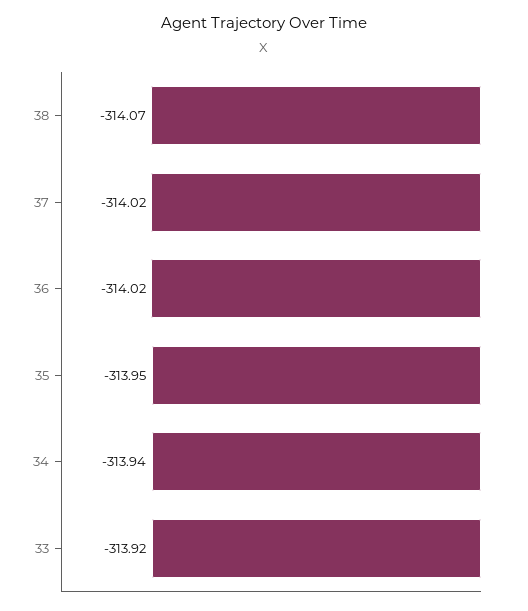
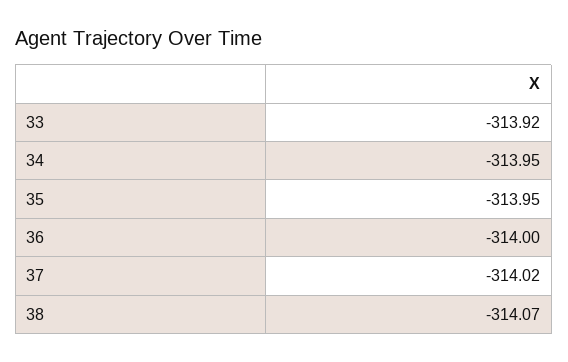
36: -314.02 -> -314
34: -313.94 -> -313.95

